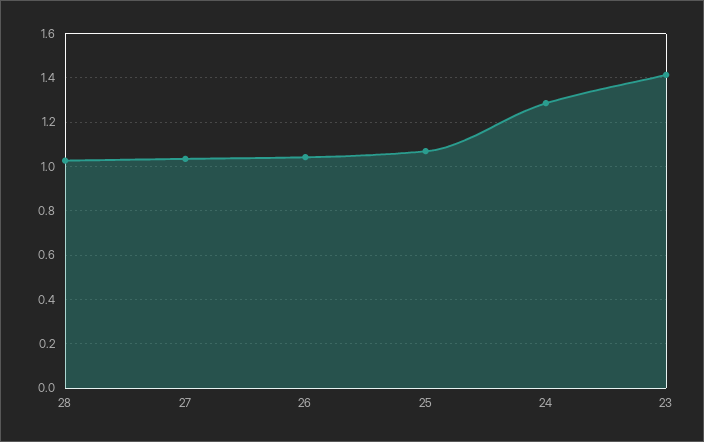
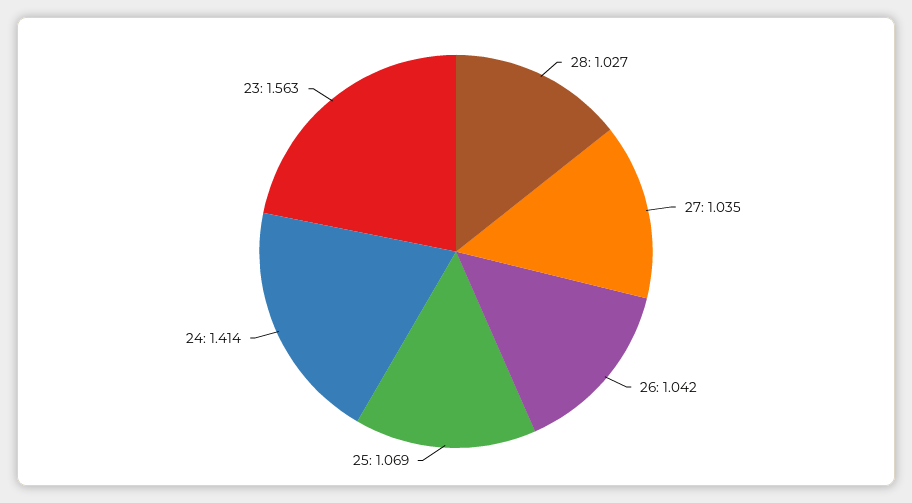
24: 1.3 -> 1.414
23: 1.4 -> 1.563

